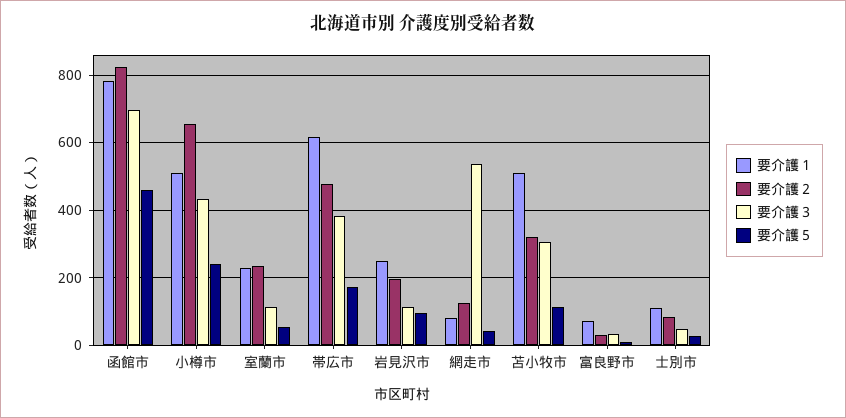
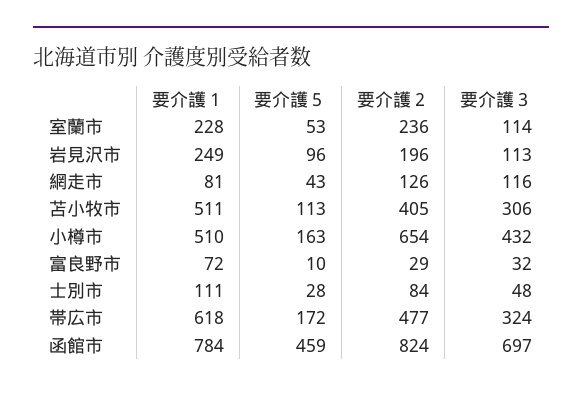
要介護５, 小樽市: 240 -> 163
要介護３, 帯広市: 380 -> 324
要介護３, 網走市: 540 -> 116
要介護２, 苫小牧市: 320 -> 405

